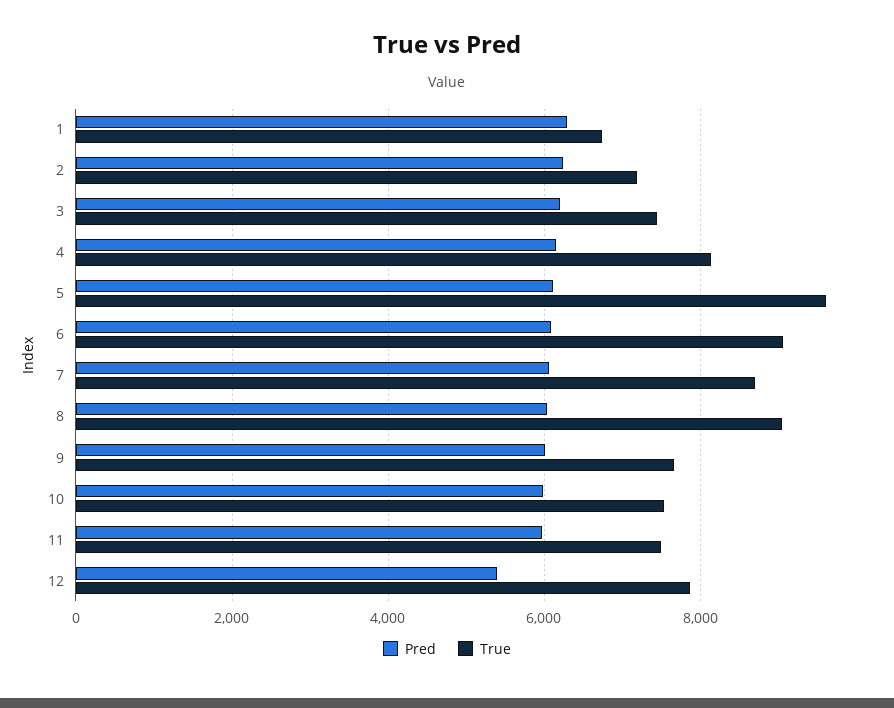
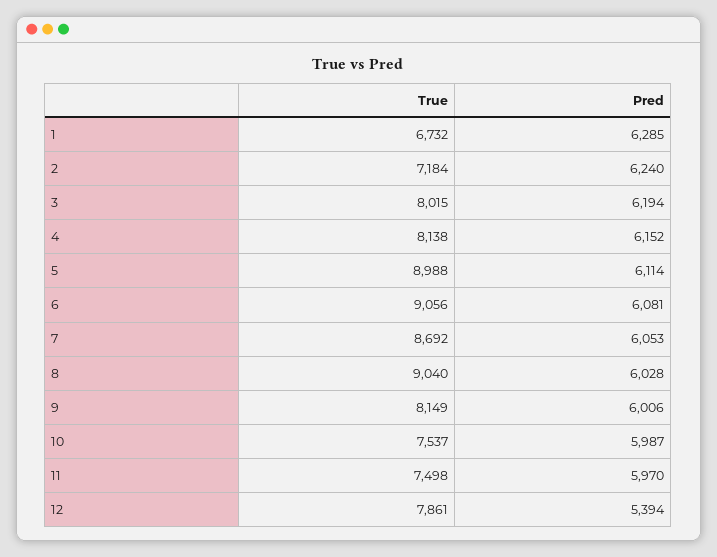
True, 3: 7400 -> 8015
True, 5: 9600 -> 8988
True, 9: 7600 -> 8149

